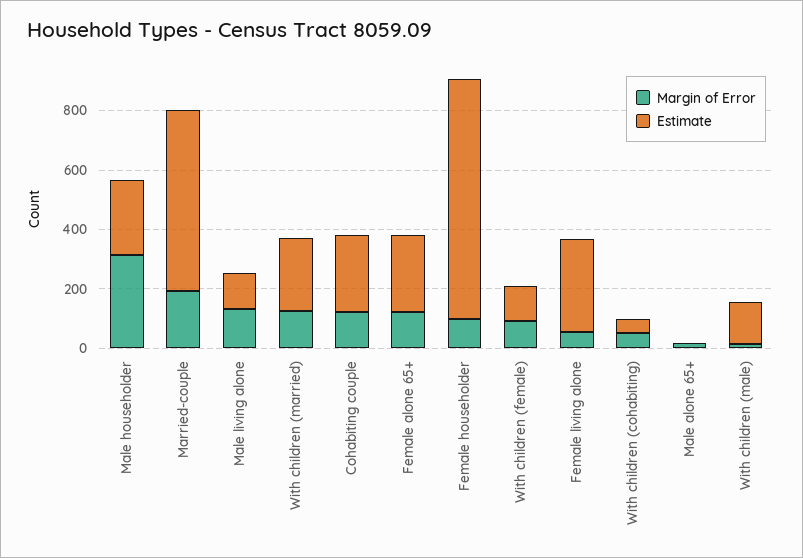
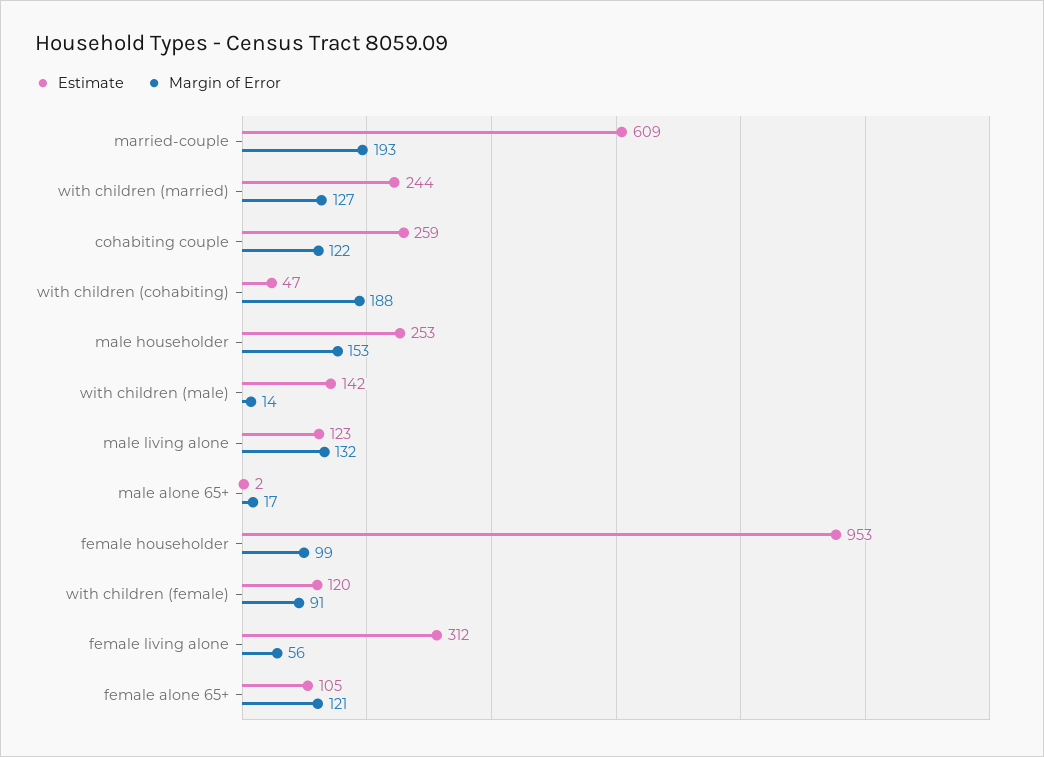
Margin of Error, Male householder: 300 -> 153
Estimate, Female alone 65+: 250 -> 105
Estimate, Female householder: 800 -> 953
Margin of Error, With children (cohabiting): 50 -> 188

